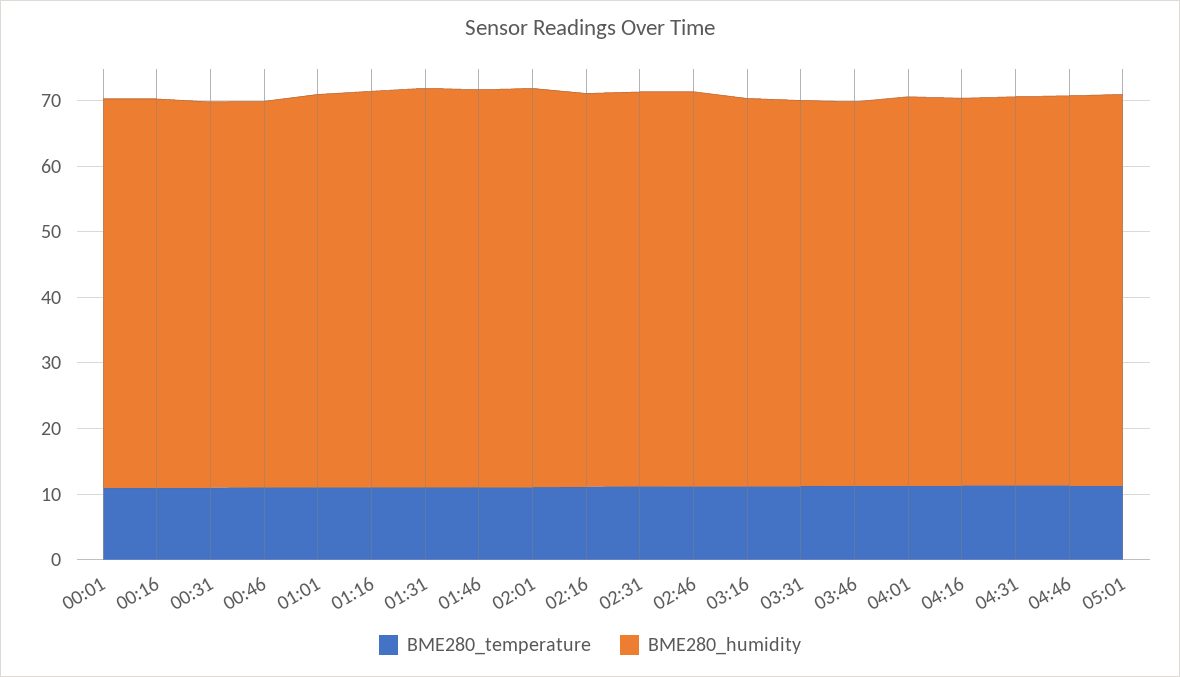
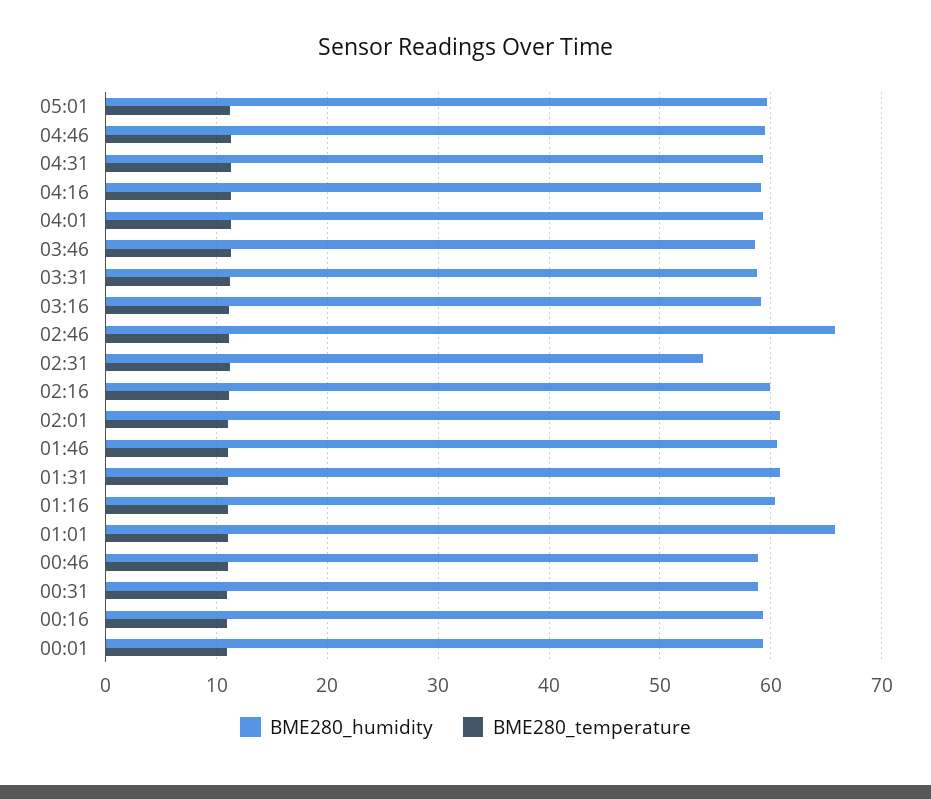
BME280_humidity, 01:01: 60 -> 66
BME280_humidity, 02:31: 60 -> 54
BME280_humidity, 02:46: 60 -> 66

